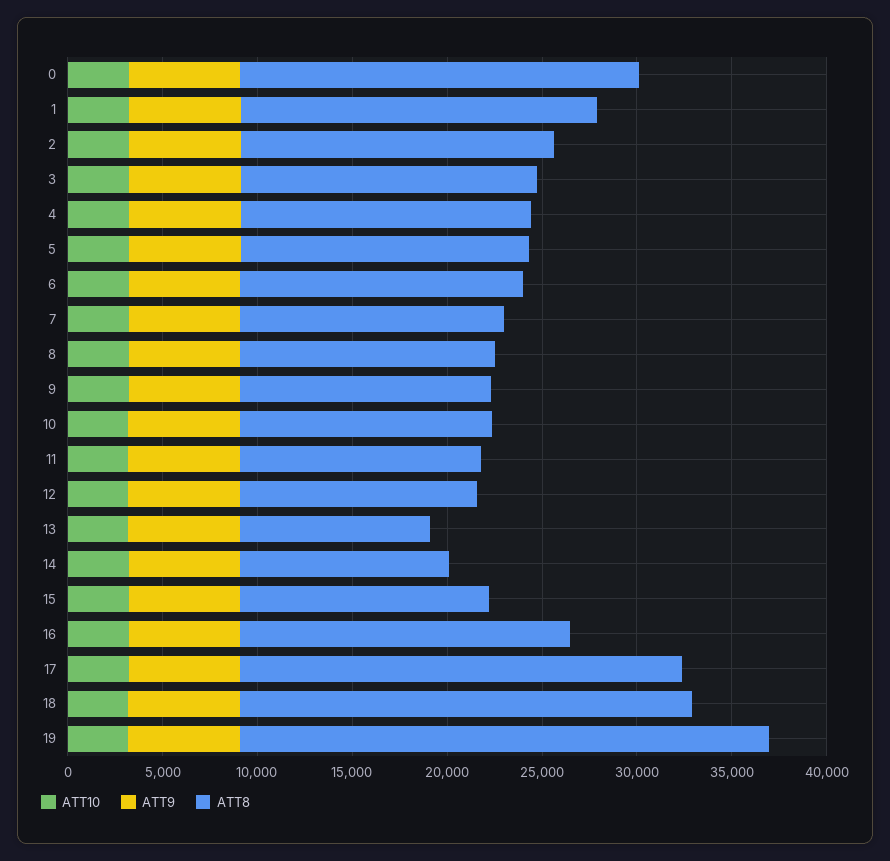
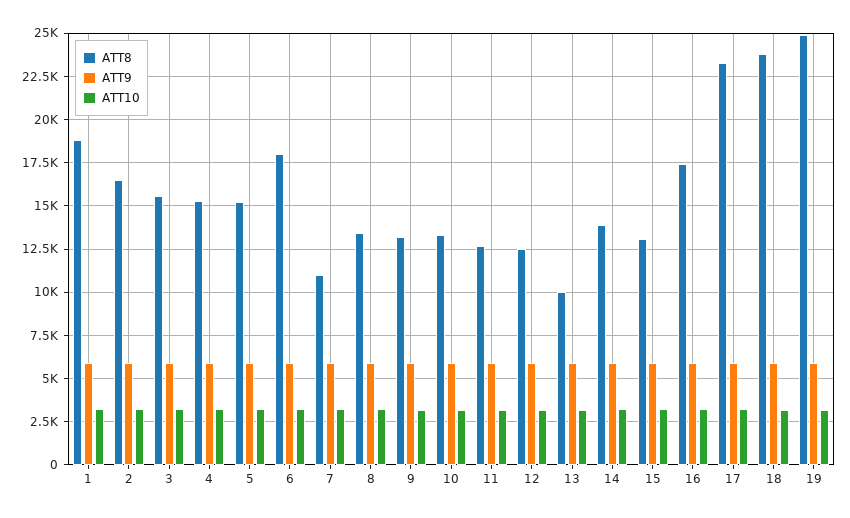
ATT10, 0: 3000 -> none
ATT9, 0: 6000 -> none
ATT8, 0: 21000 -> none
ATT8, 6: 15000 -> 18000
ATT8, 7: 14000 -> 11000
ATT8, 14: 11000 -> 14000
ATT8, 19: 28000 -> 25000

